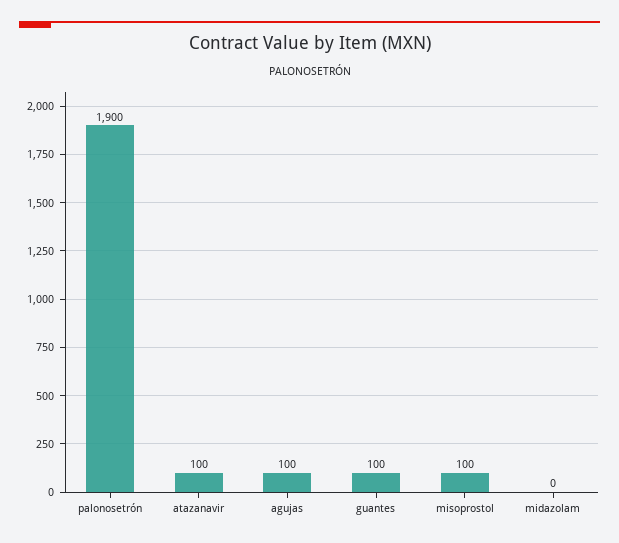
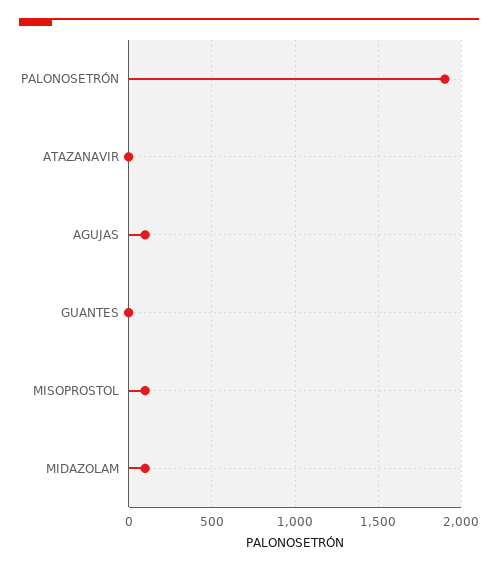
atazanavir: 100 -> 0
guantes: 100 -> 0
midazolam: 0 -> 100

